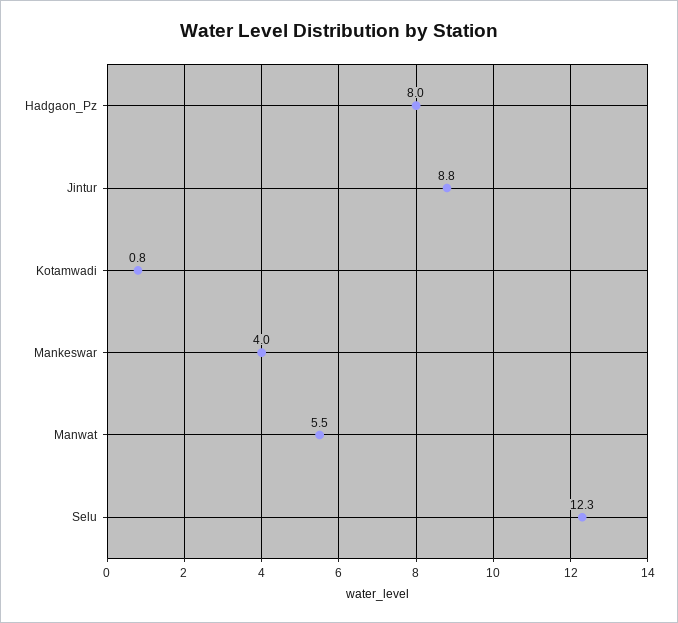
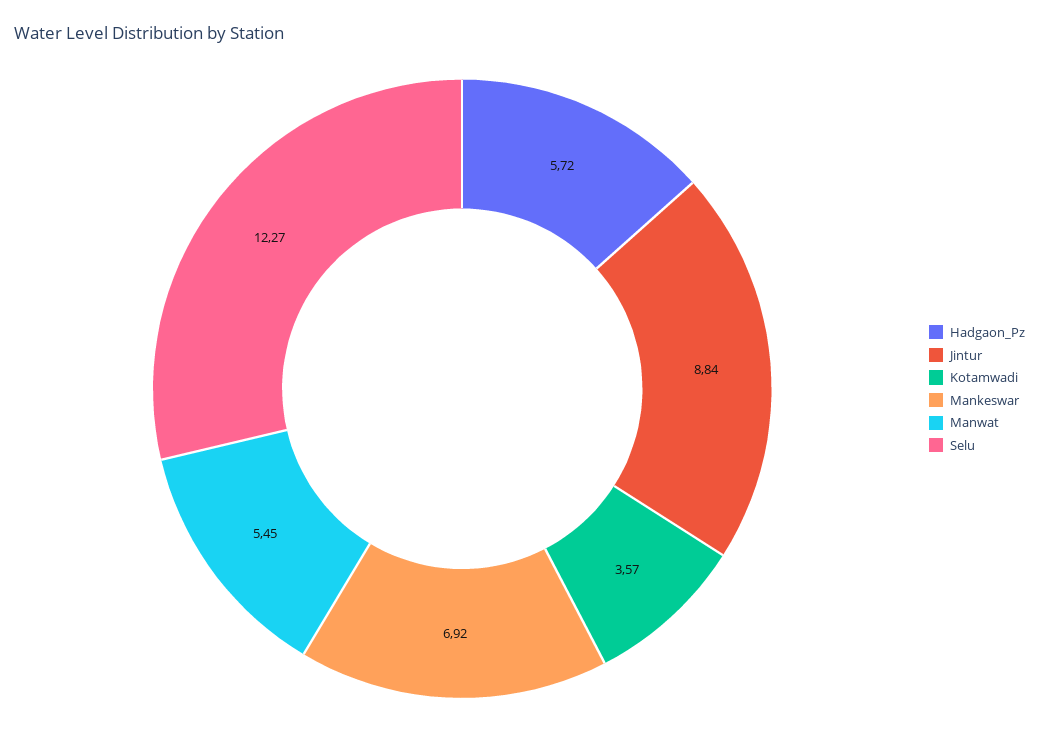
Hadgaon_Pz: 8 -> 5.72
Kotamwadi: 0.8 -> 3.57
Mankeswar: 4 -> 6.92

